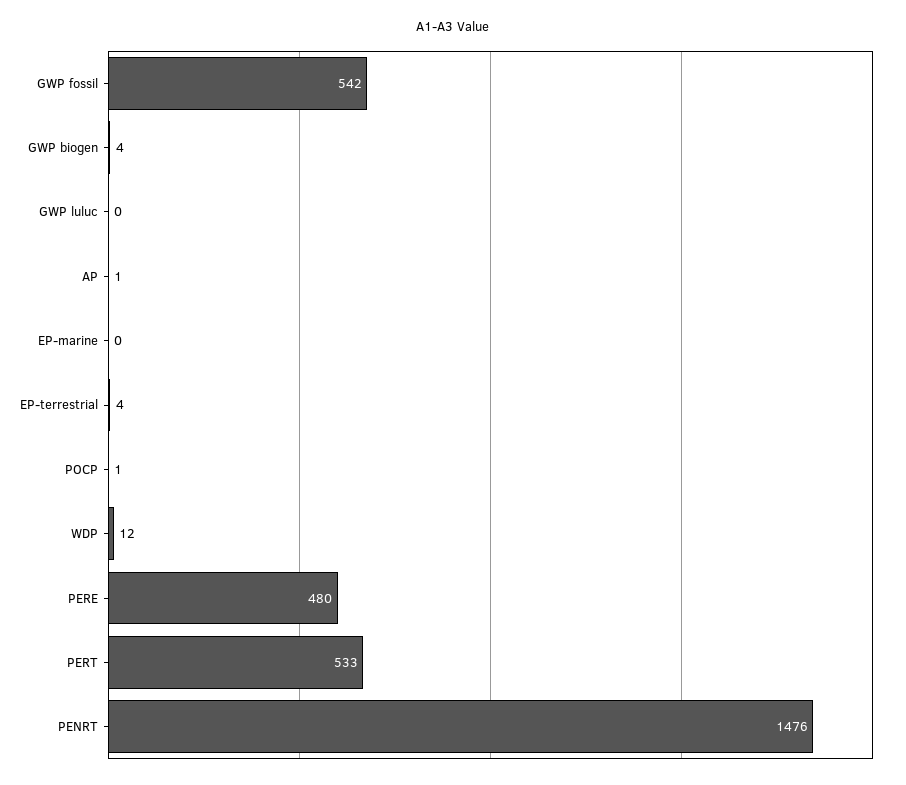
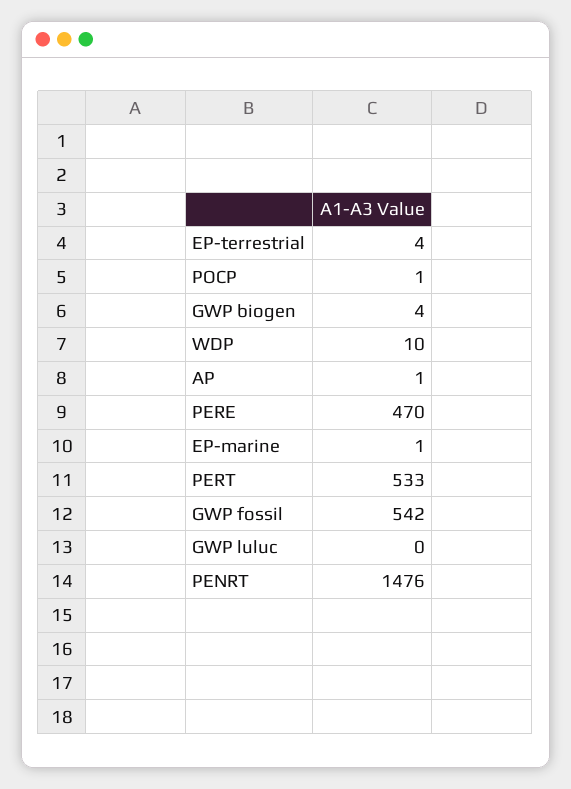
EP-marine: 0 -> 1
WDP: 12 -> 10
PERE: 480 -> 470

